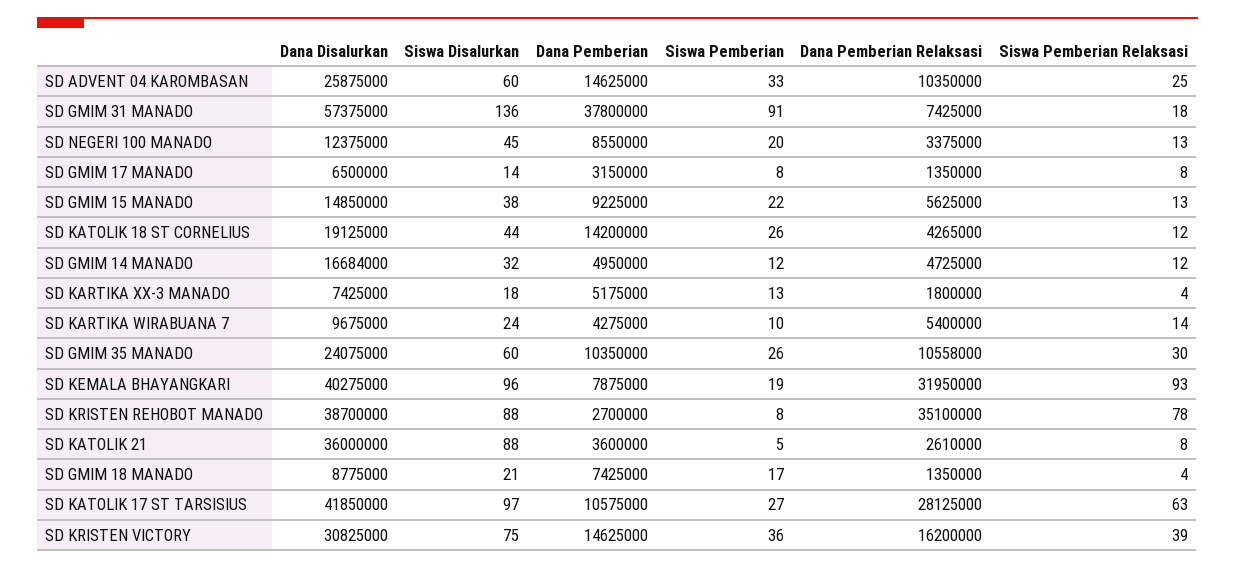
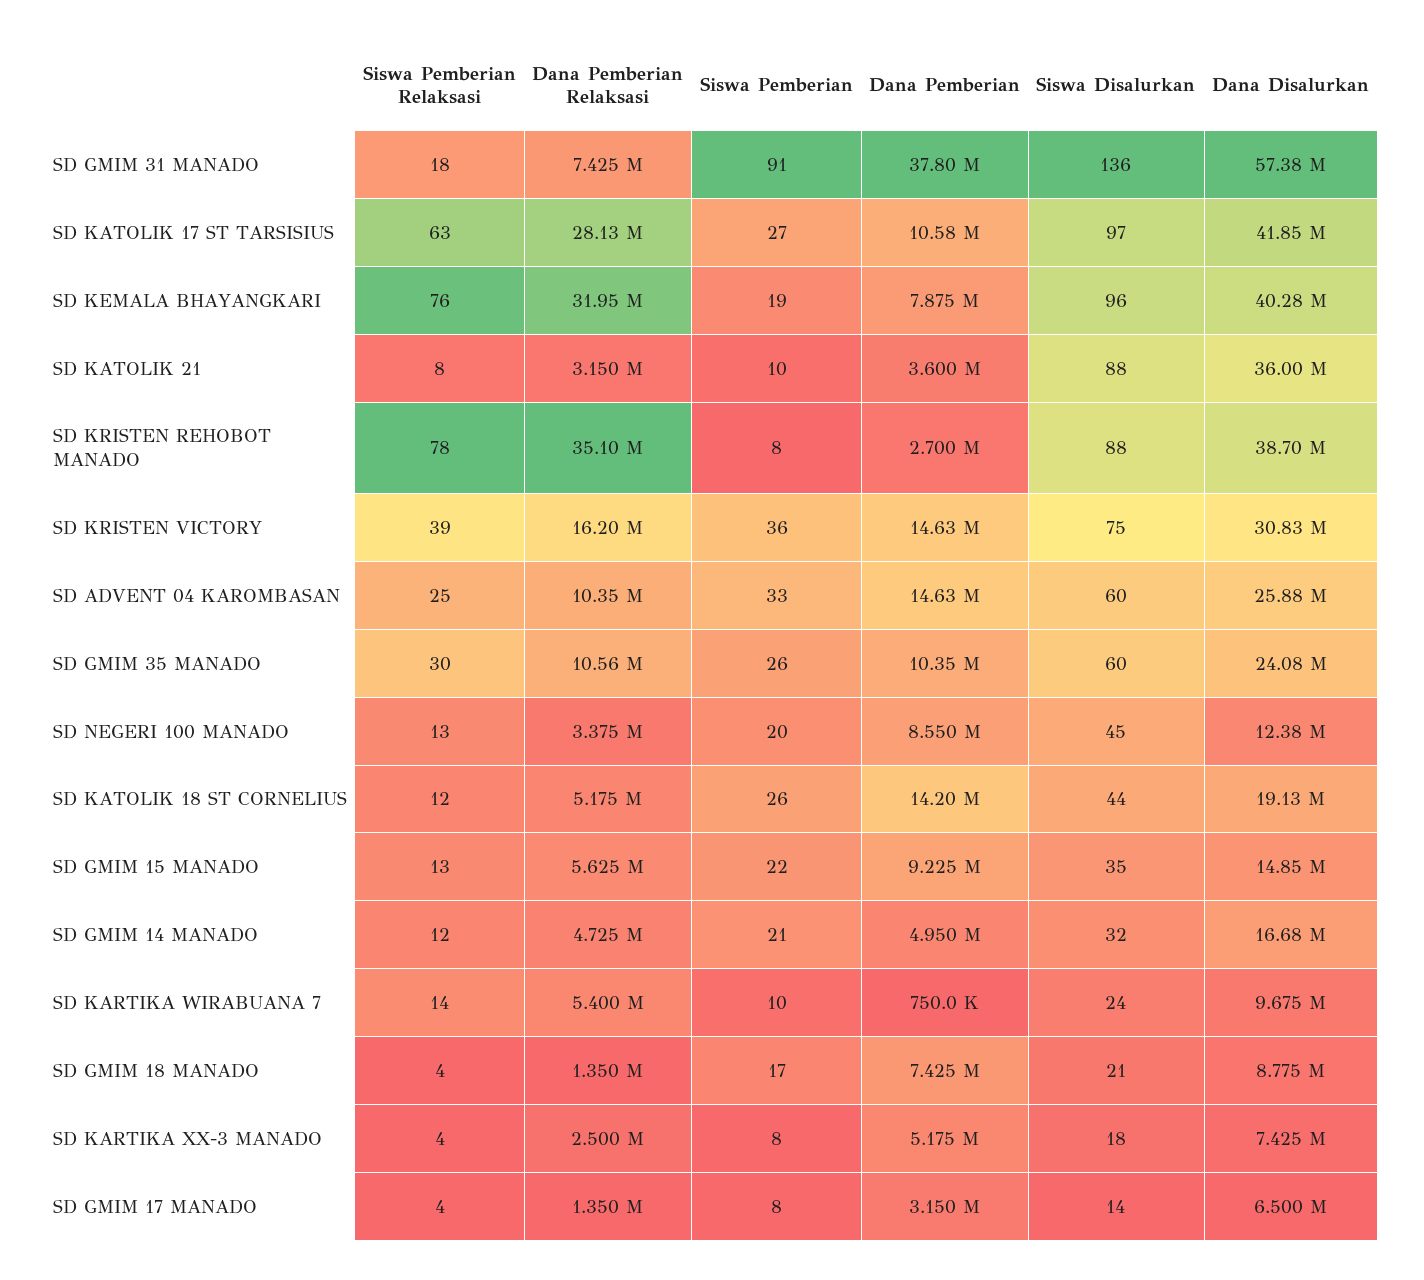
Siswa Pemberian Relaksasi, SD GMIM 17 MANADO: 8 -> 4
Siswa Disalurkan, SD GMIM 15 MANADO: 38 -> 35
Dana Pemberian Relaksasi, SD KATOLIK 18 ST CORNELIUS: 4265000 -> 5175000
Siswa Pemberian, SD GMIM 14 MANADO: 12 -> 21
Siswa Pemberian, SD KARTIKA XX-3 MANADO: 13 -> 8
Dana Pemberian Relaksasi, SD KARTIKA XX-3 MANADO: 1800000 -> 2500000
Dana Pemberian, SD KARTIKA WIRABUANA 7: 4275000 -> 750000
Siswa Pemberian Relaksasi, SD KEMALA BHAYANGKARI: 93 -> 76
Siswa Pemberian, SD KATOLIK 21: 5 -> 10
Dana Pemberian Relaksasi, SD KATOLIK 21: 2610000 -> 3150000

